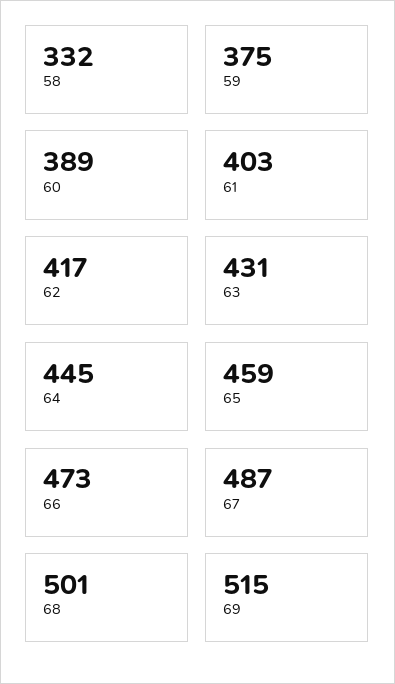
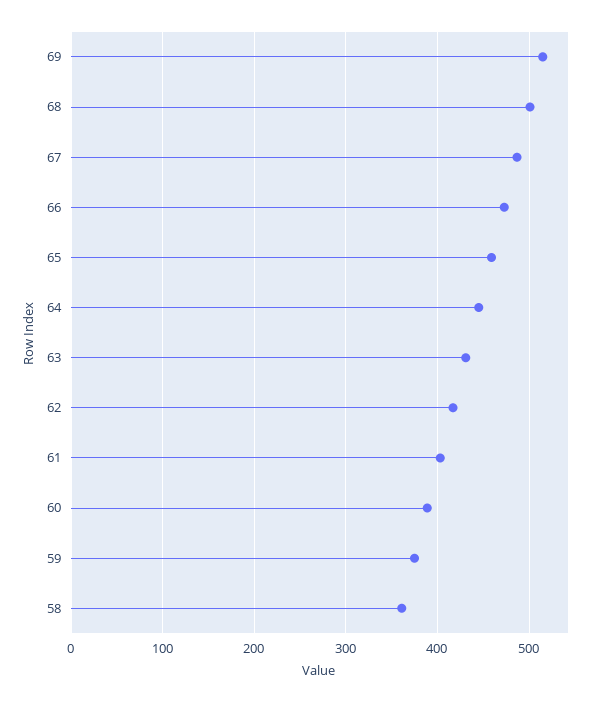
58: 332 -> 360

